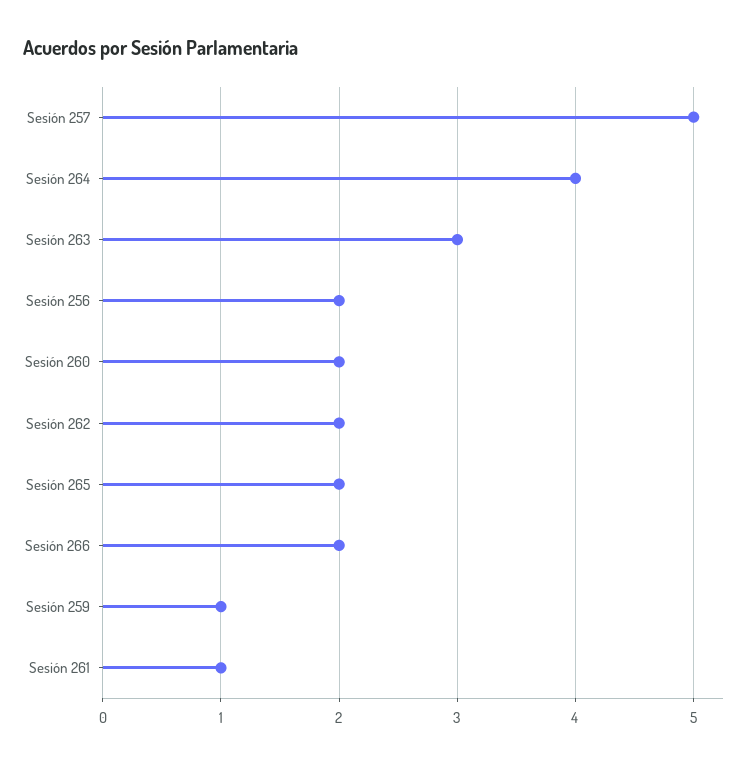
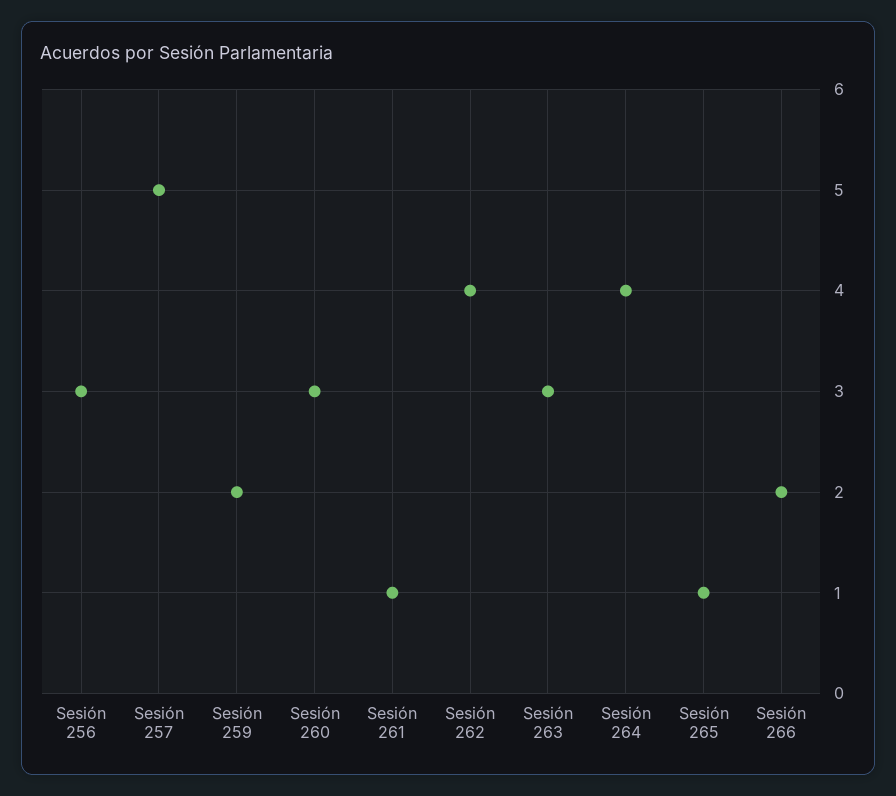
Sesión 256: 2 -> 3
Sesión 260: 2 -> 3
Sesión 262: 2 -> 4
Sesión 265: 2 -> 1
Sesión 259: 1 -> 2

